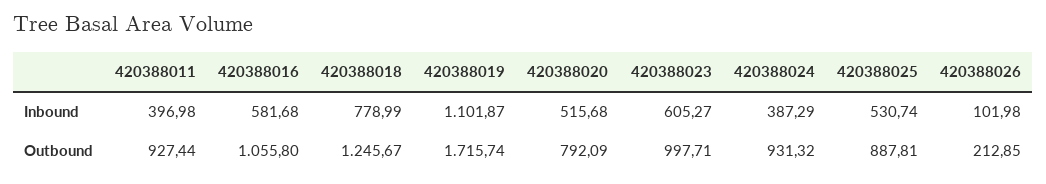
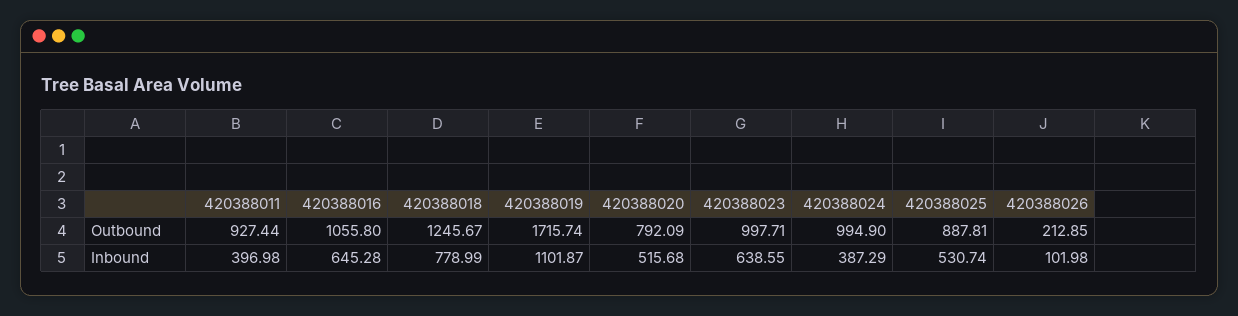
420388016, Inbound: 581.68 -> 645.28
420388023, Inbound: 605.27 -> 638.55
420388024, Outbound: 931.32 -> 994.9

